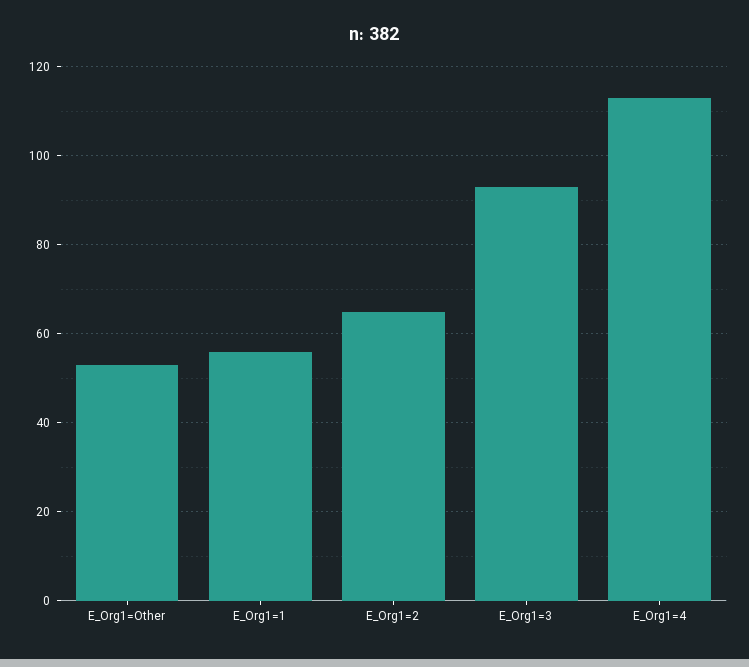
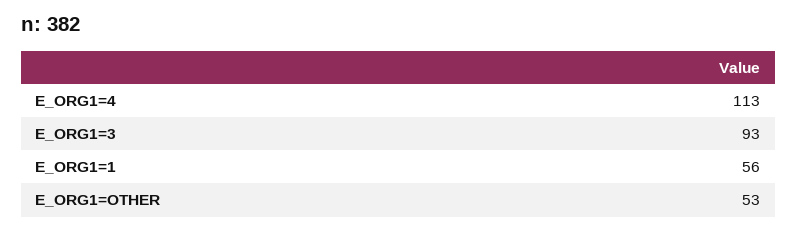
E_Org1=2: 65 -> none

